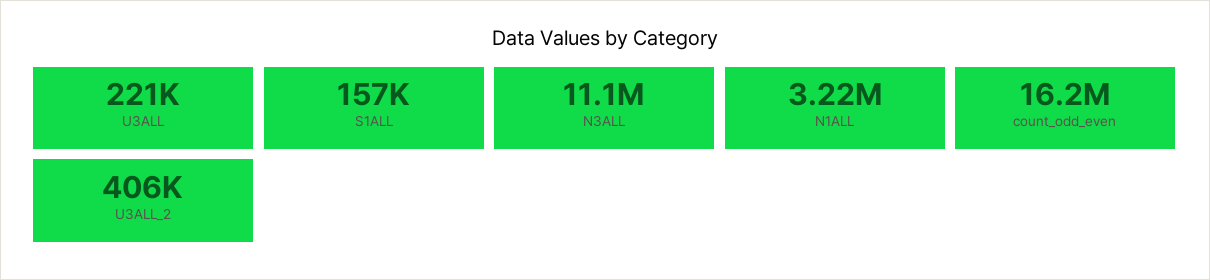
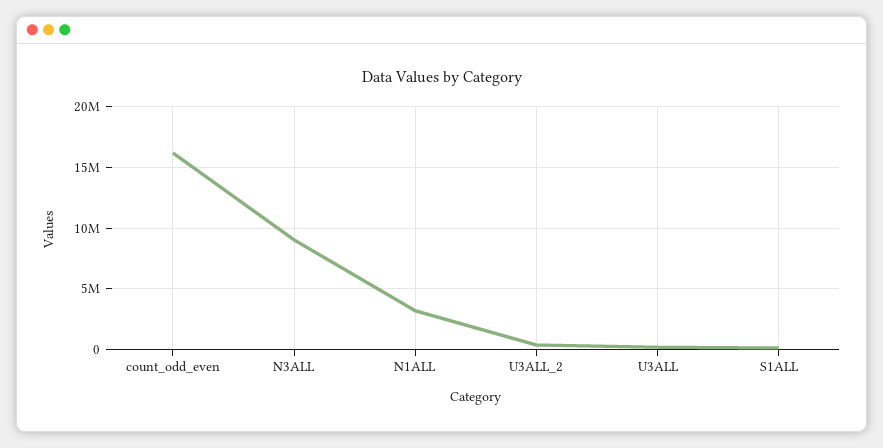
N3ALL: 11100000 -> 9000000

